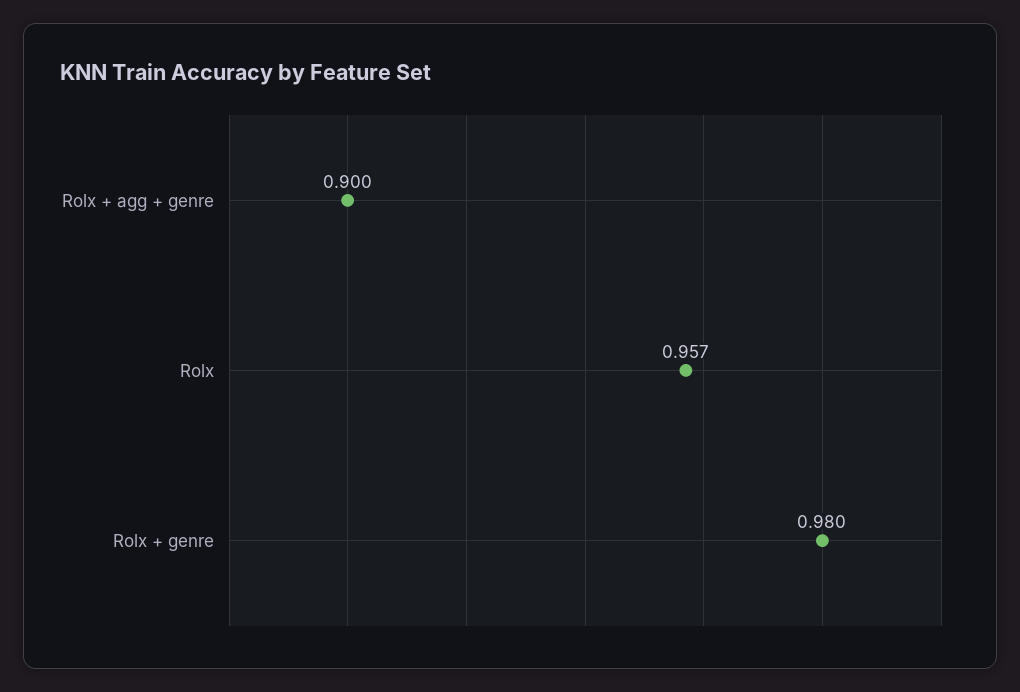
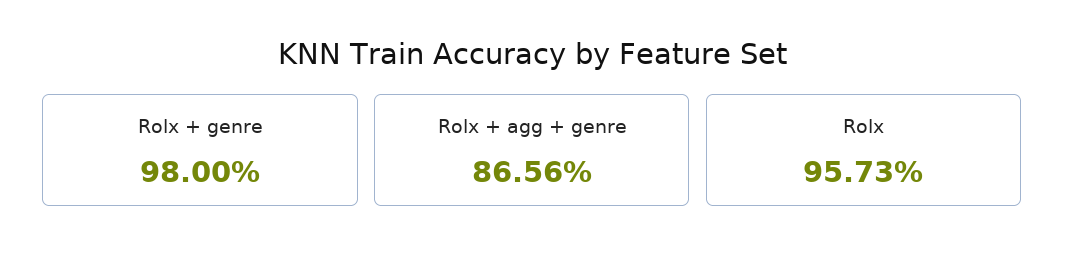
Rolx + agg + genre: 0.9 -> 0.8656

